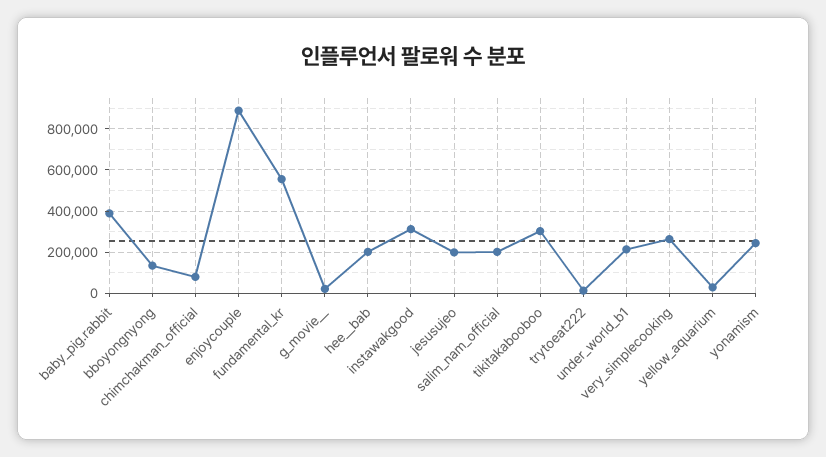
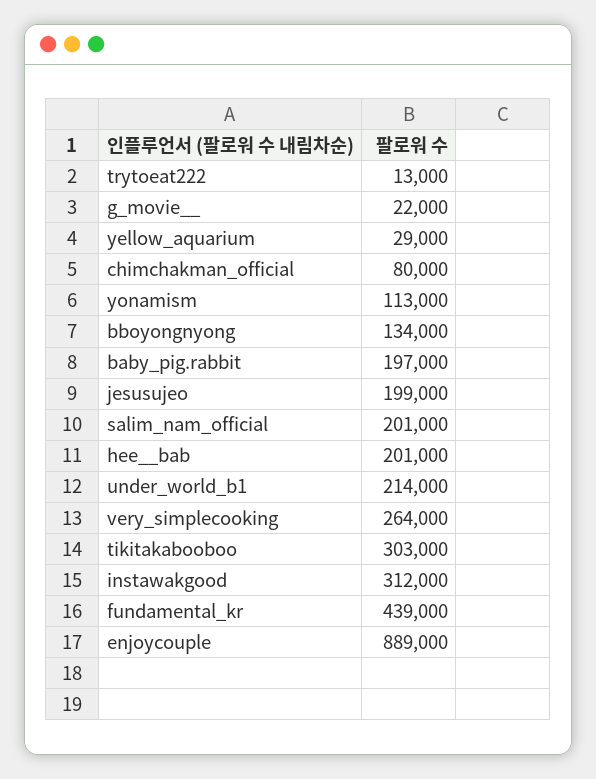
baby_pig.rabbit: 400000 -> 197000
fundamental_kr: 550000 -> 439000
yonamism: 250000 -> 113000

